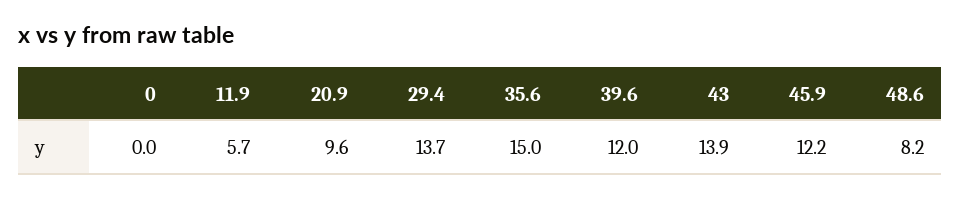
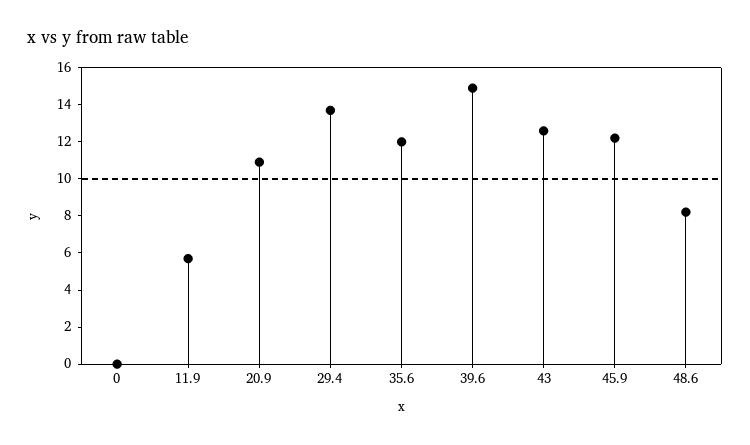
20.9: 9.6 -> 11
35.6: 15 -> 12
39.6: 12 -> 15
43: 13.9 -> 12.5

